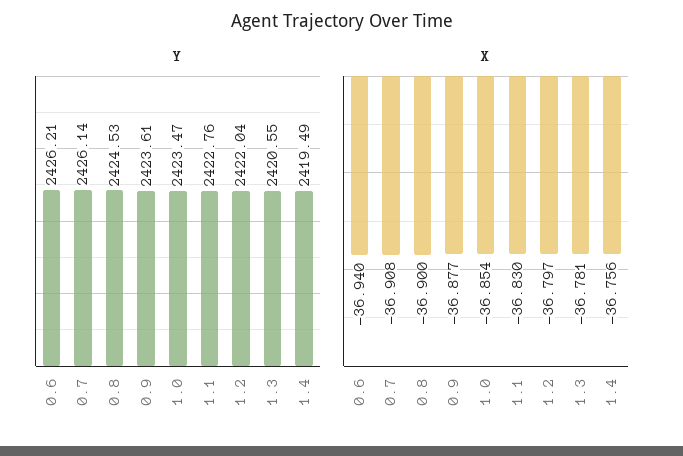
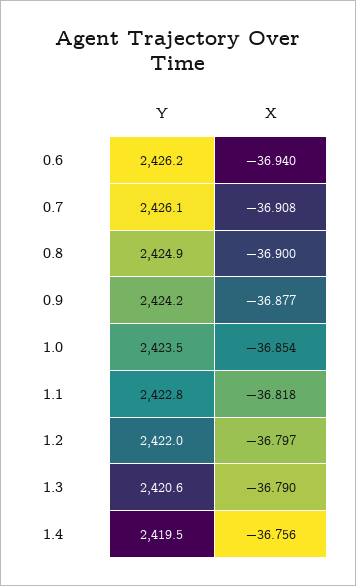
Y, 0.8: 2424.53 -> 2424.9
Y, 0.9: 2423.61 -> 2424.2
X, 1.1: -36.83 -> -36.818
X, 1.3: -36.781 -> -36.79

